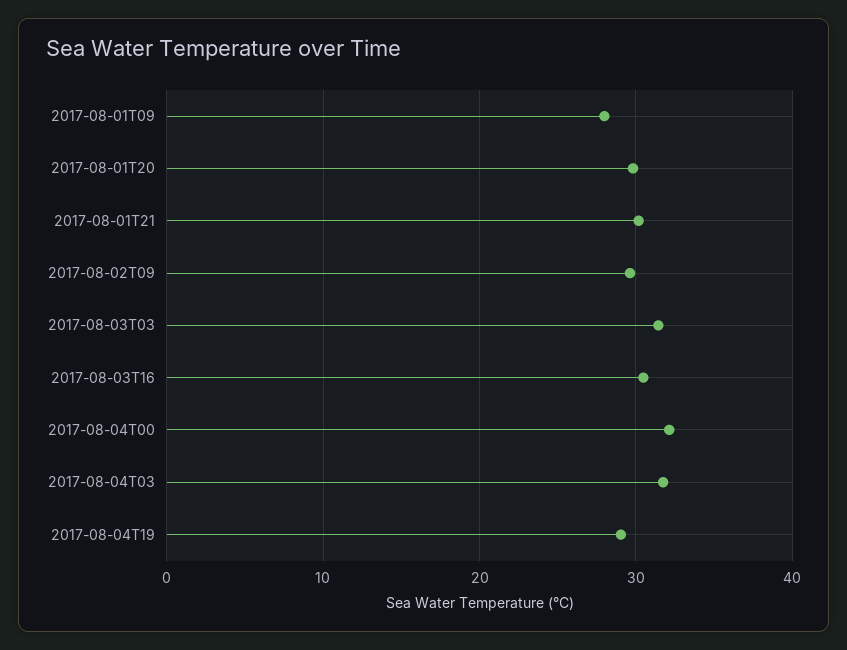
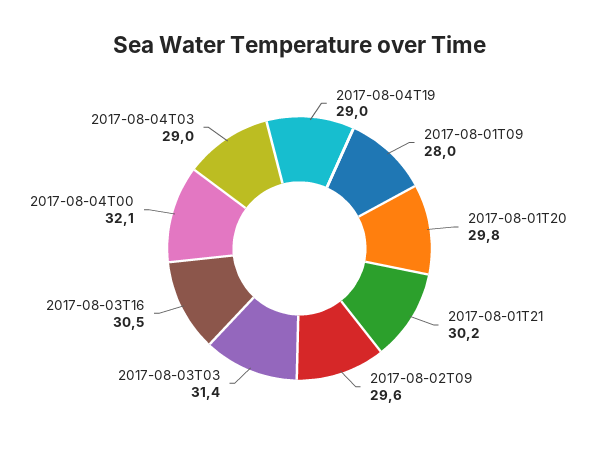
2017-08-04T03: 32 -> 29

